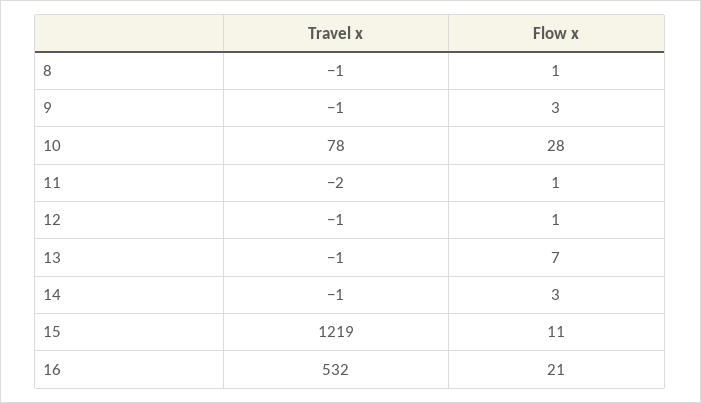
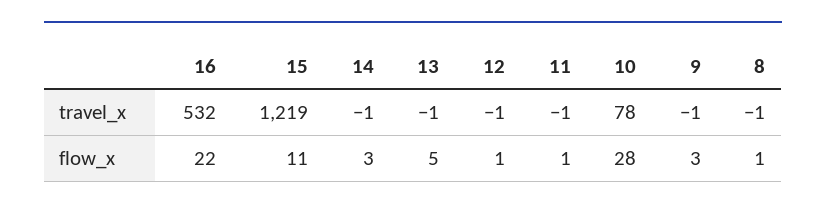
Travel x, 11: -2 -> -1
Flow x, 13: 7 -> 5
Flow x, 16: 21 -> 22

